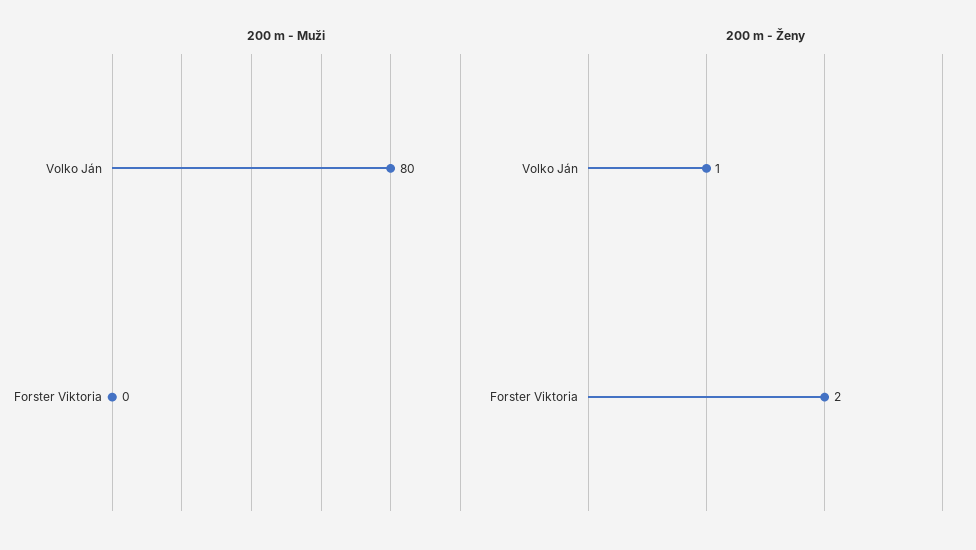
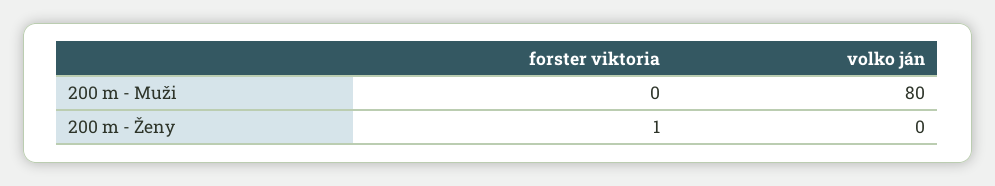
200 m - Ženy, Volko Ján: 1 -> 0
200 m - Ženy, Forster Viktoria: 2 -> 1

